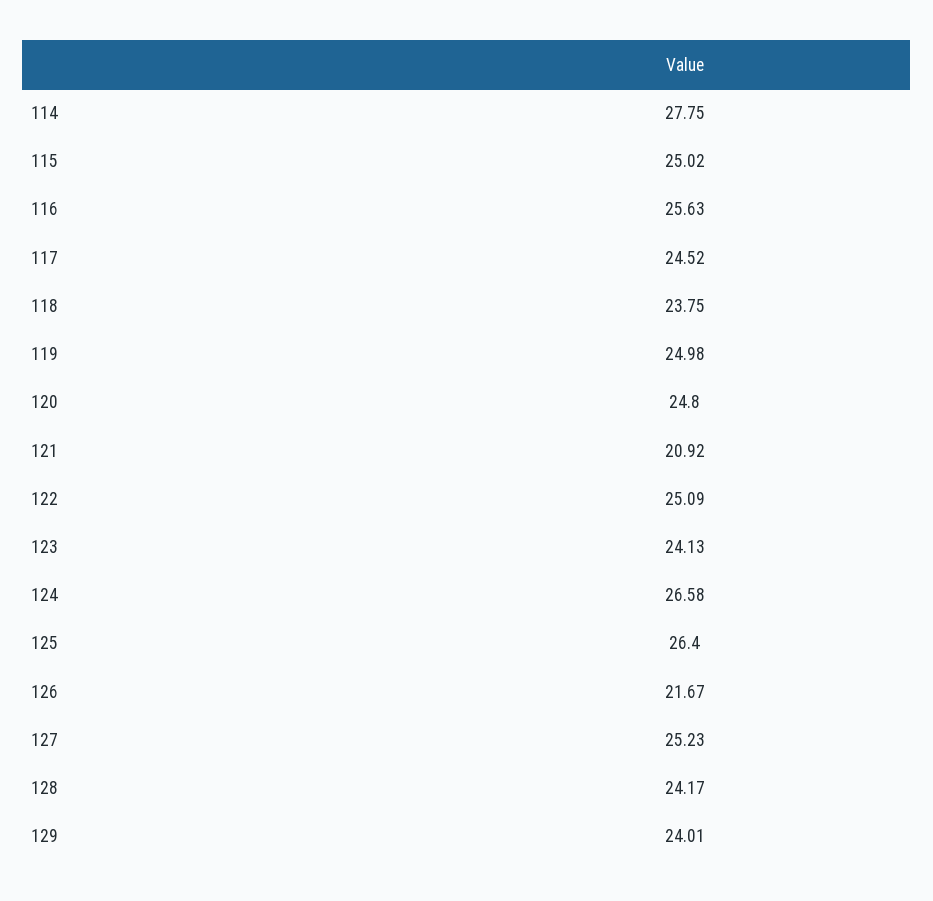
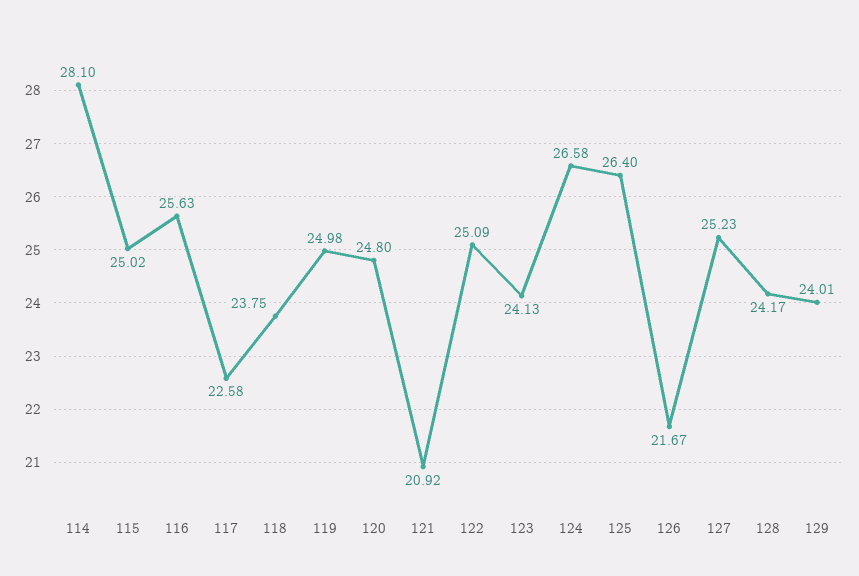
114: 27.75 -> 28.1
117: 24.52 -> 22.58

